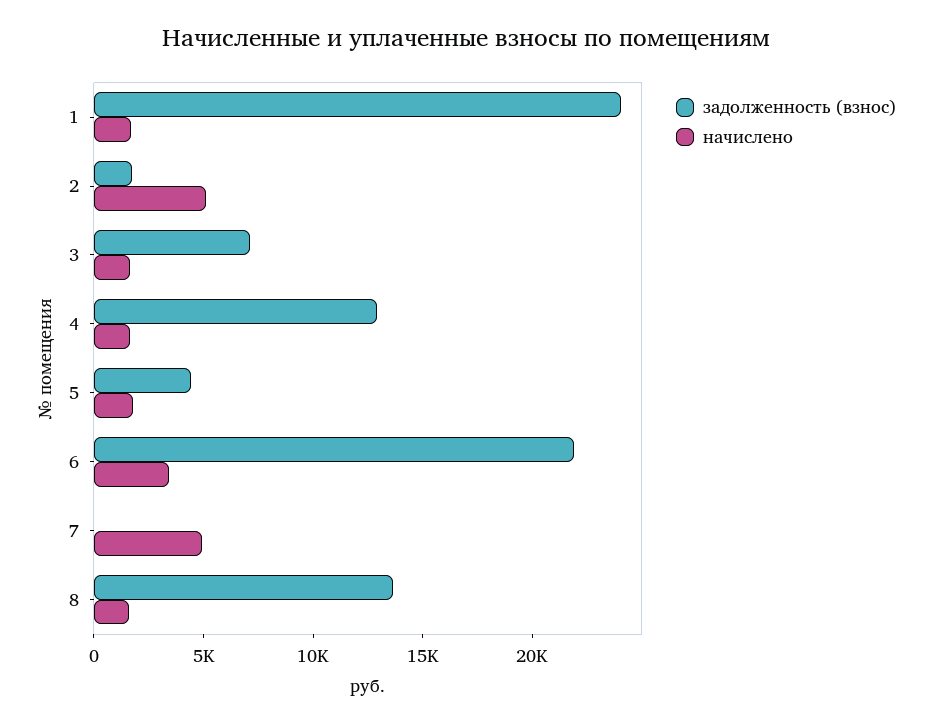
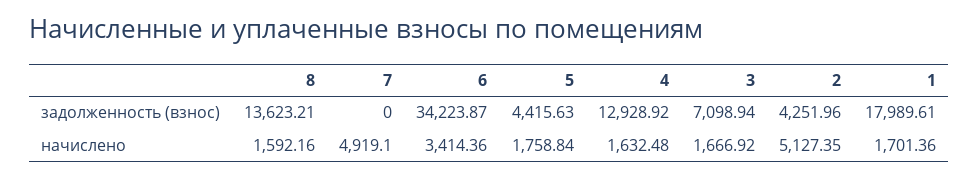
задолженность (взнос), 1: 24000 -> 17989.61
задолженность (взнос), 2: 2000 -> 4251.96
задолженность (взнос), 6: 22000 -> 34223.87

